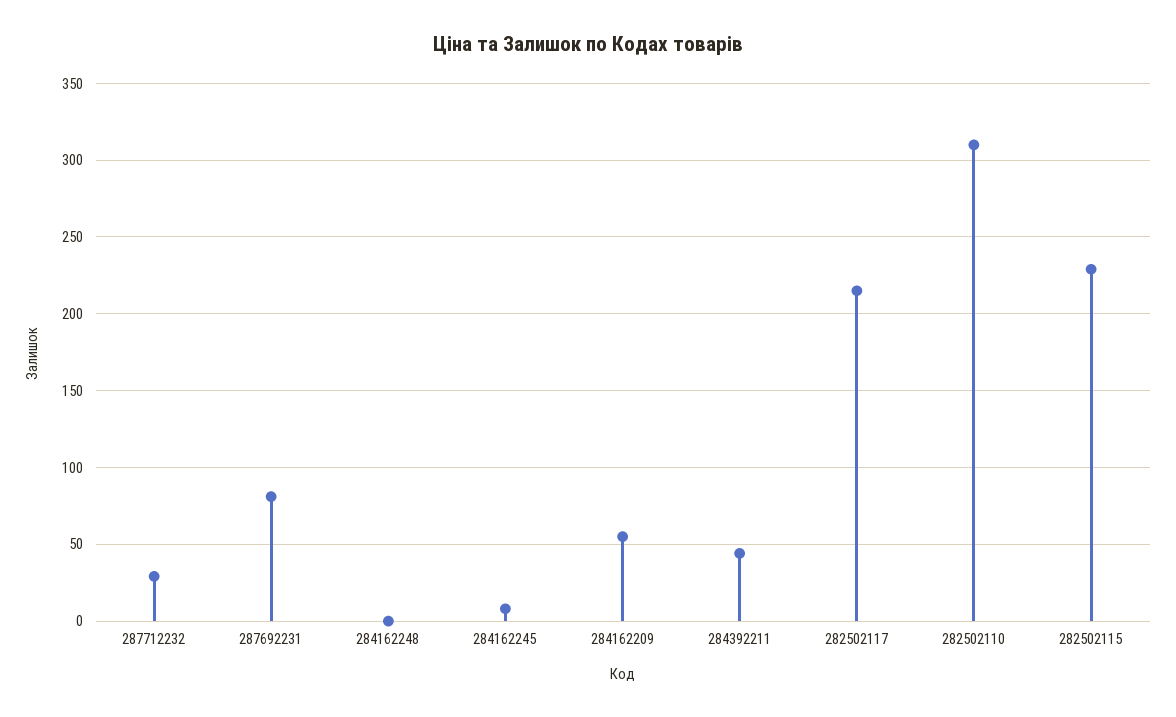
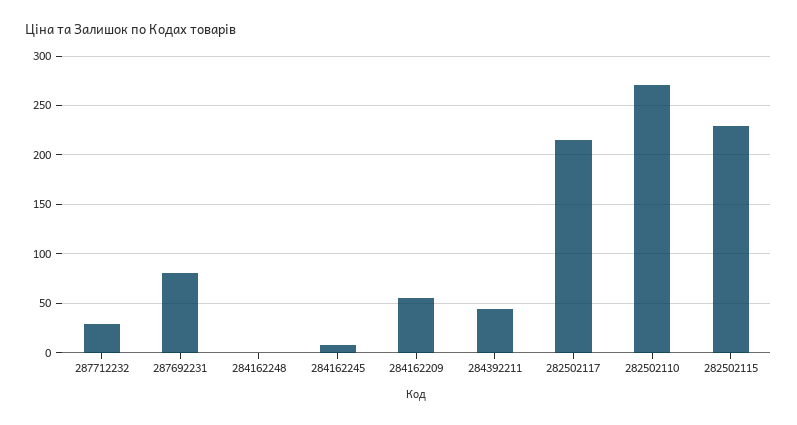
282502110: 310 -> 270

